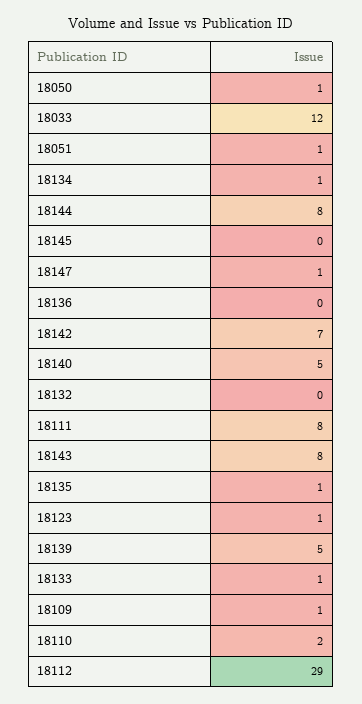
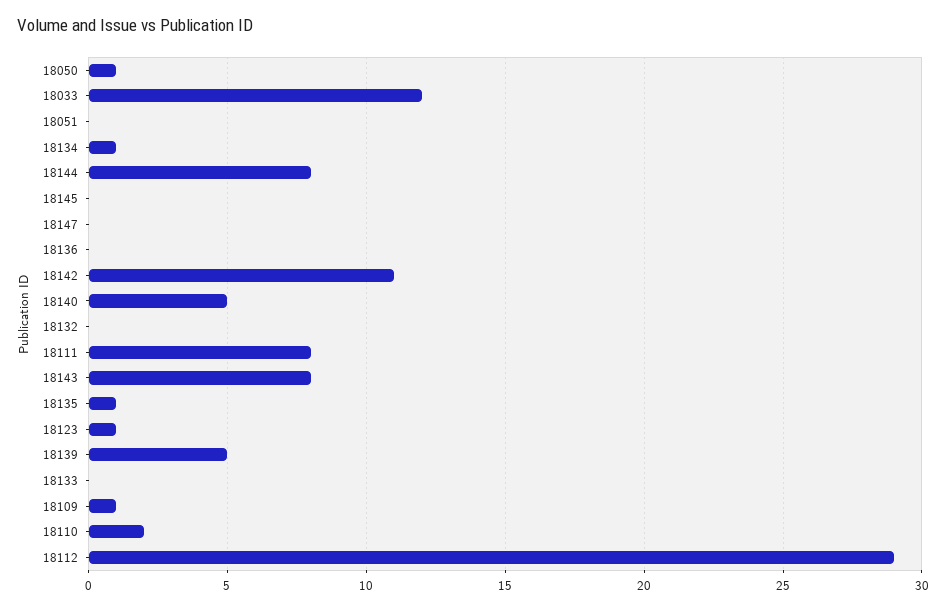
18051: 1 -> 0
18147: 1 -> 0
18142: 7 -> 11
18133: 1 -> 0

